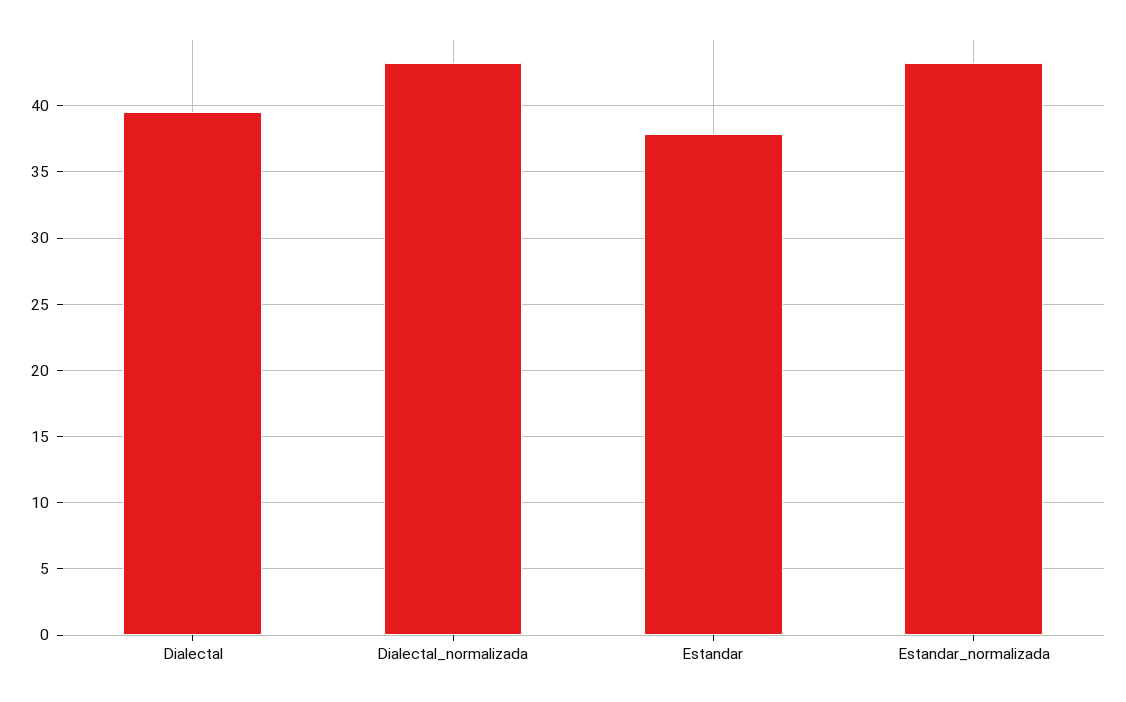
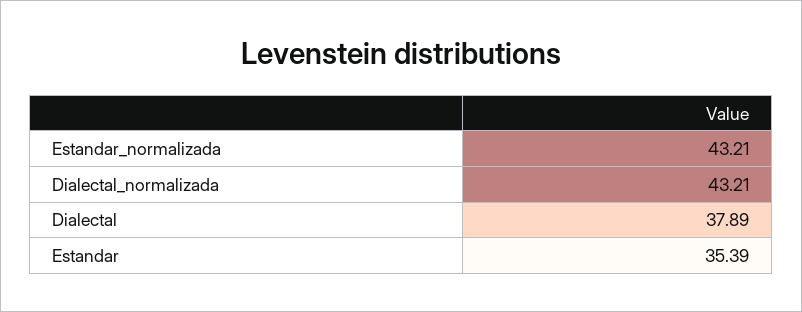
Dialectal: 39.5 -> 37.89
Estandar: 38 -> 35.39

